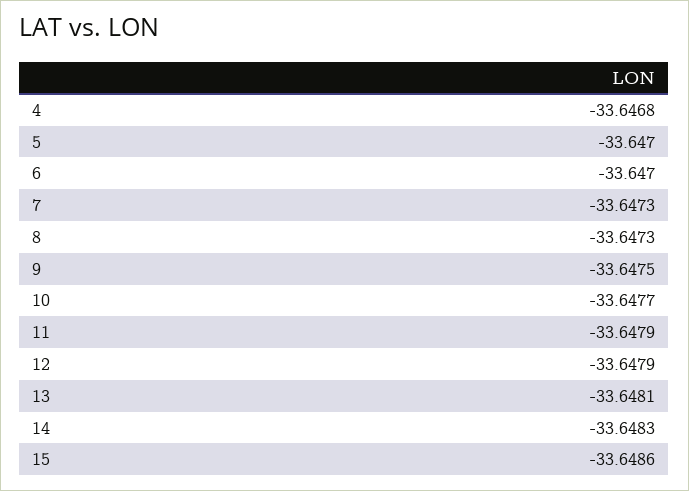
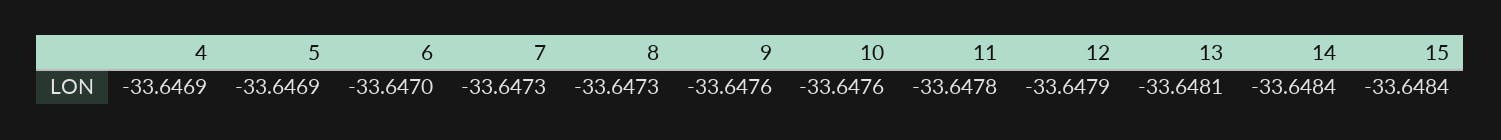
4: -33.6468 -> -33.6469
5: -33.647 -> -33.6469
9: -33.6475 -> -33.6476
10: -33.6477 -> -33.6476
11: -33.6479 -> -33.6478
14: -33.6483 -> -33.6484
15: -33.6486 -> -33.6484

